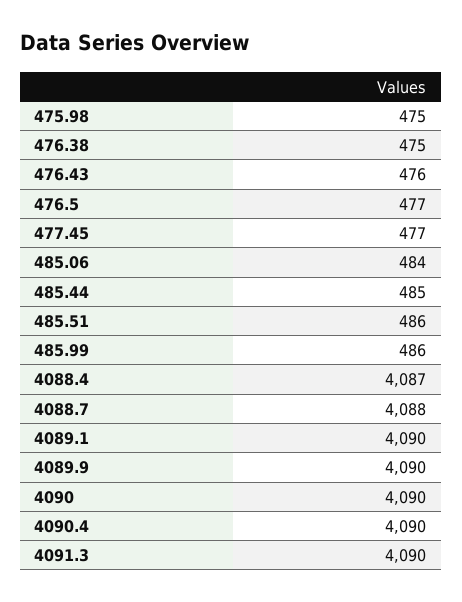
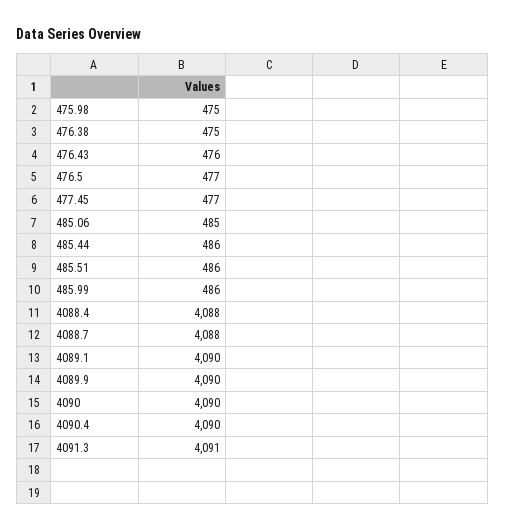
485.06: 484 -> 485
485.44: 485 -> 486
4088.4: 4087 -> 4088
4091.3: 4090 -> 4091

